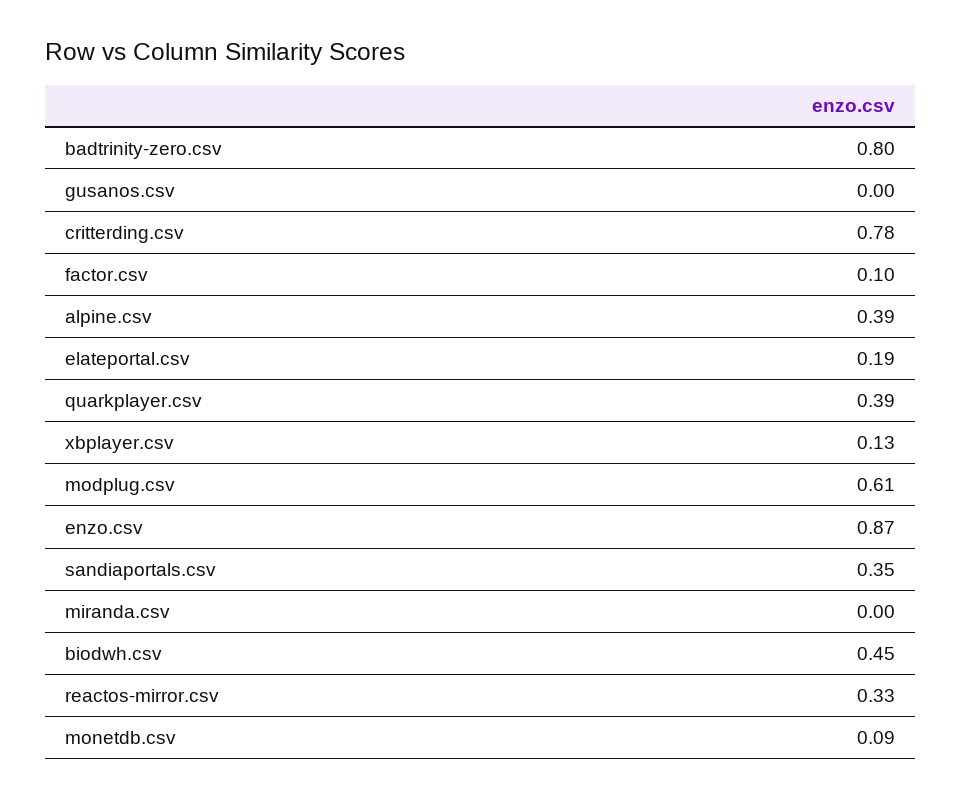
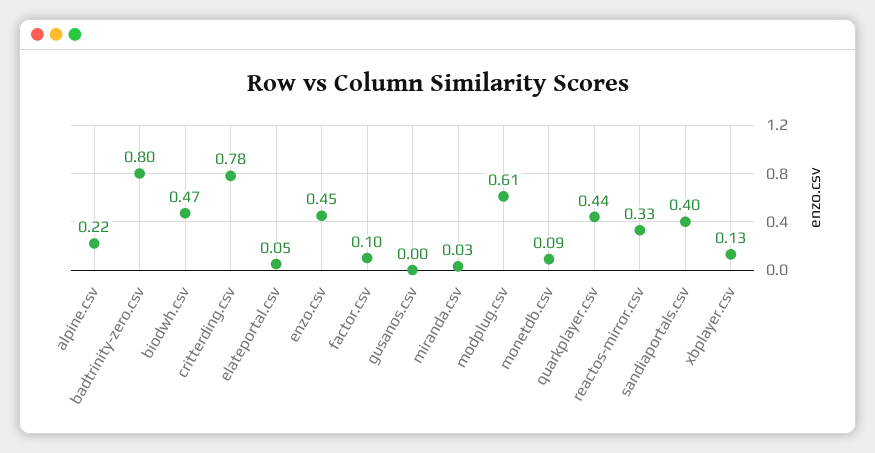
alpine.csv: 0.39 -> 0.22
elateportal.csv: 0.19 -> 0.05
quarkplayer.csv: 0.39 -> 0.44
enzo.csv: 0.87 -> 0.45
sandiaportals.csv: 0.35 -> 0.4
miranda.csv: 0 -> 0.03
biodwh.csv: 0.45 -> 0.47

